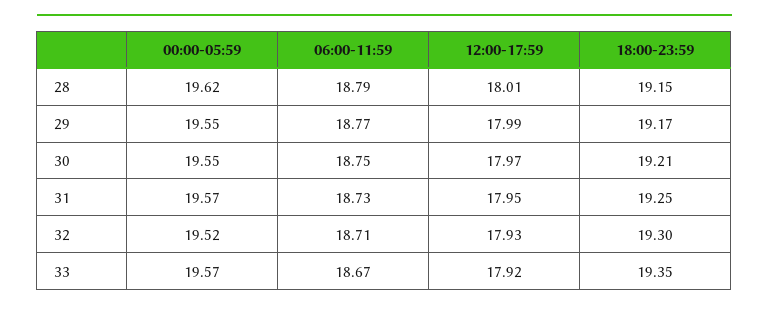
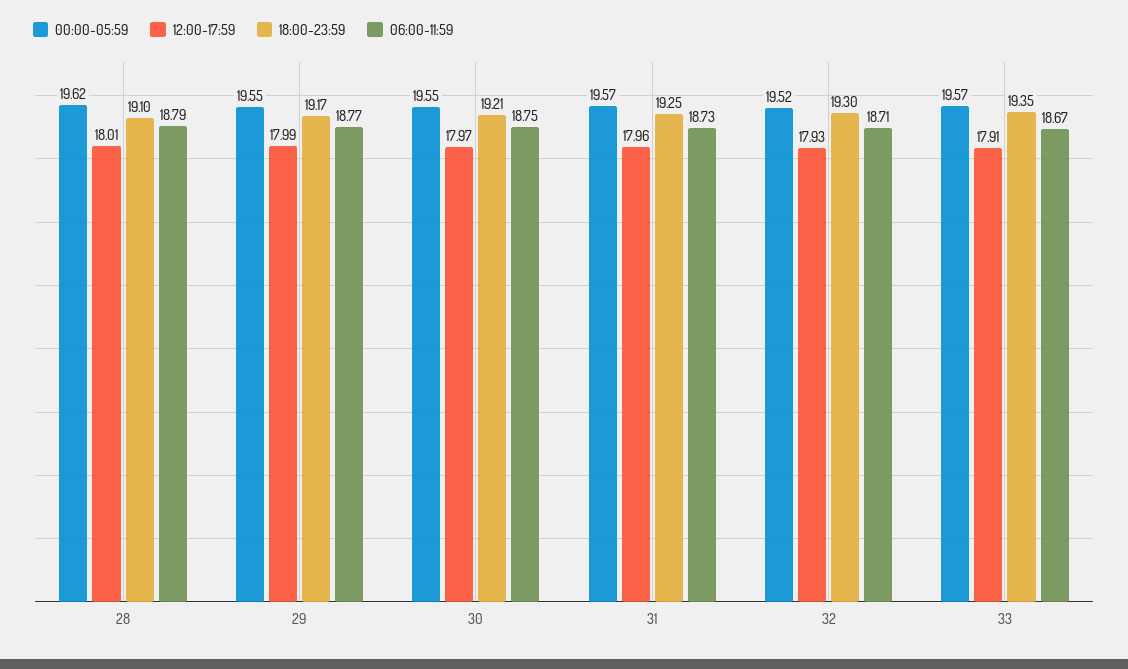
18:00-23:59, 28: 19.15 -> 19.1
12:00-17:59, 31: 17.95 -> 17.96
12:00-17:59, 33: 17.92 -> 17.91

